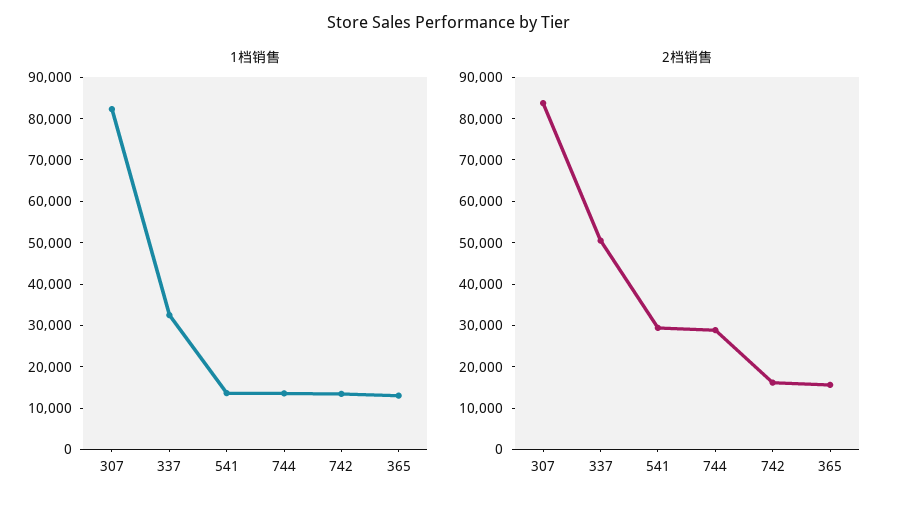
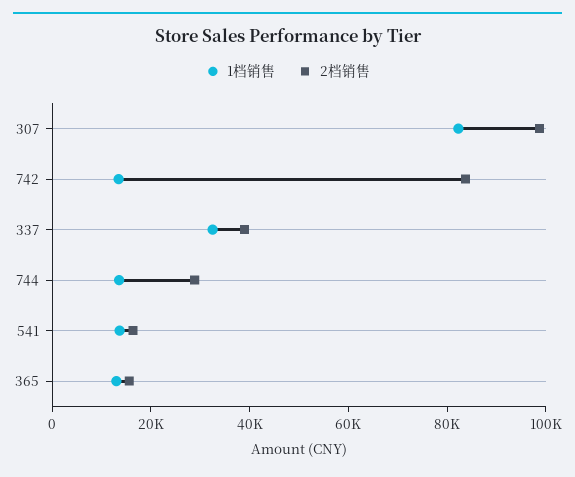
2档销售, 307: 84000 -> 100000
2档销售, 337: 50000 -> 40000
2档销售, 541: 30000 -> 15000
2档销售, 742: 16000 -> 85000

